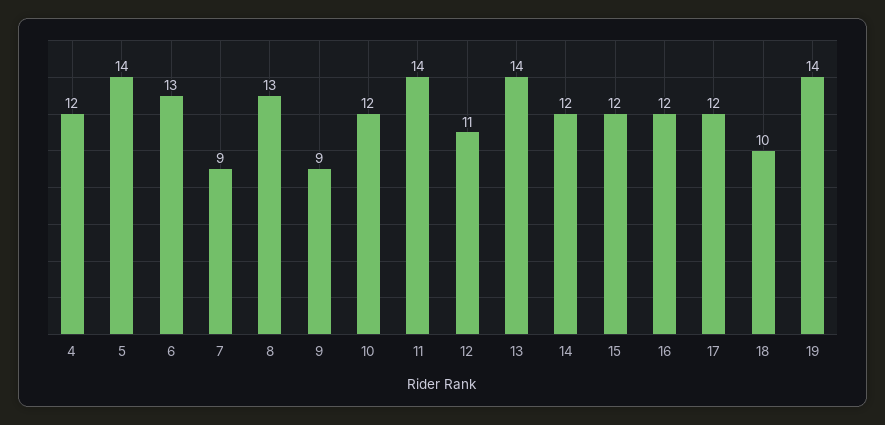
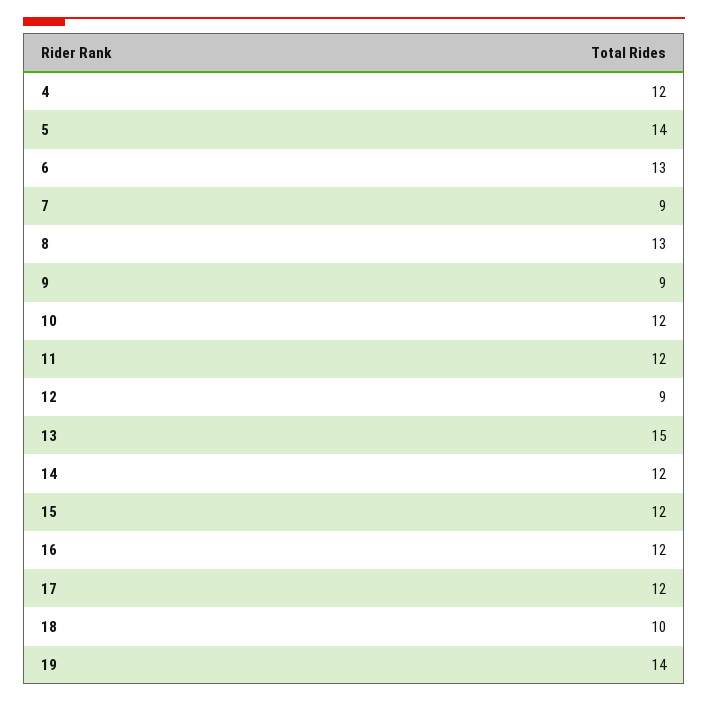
11: 14 -> 12
12: 11 -> 9
13: 14 -> 15

